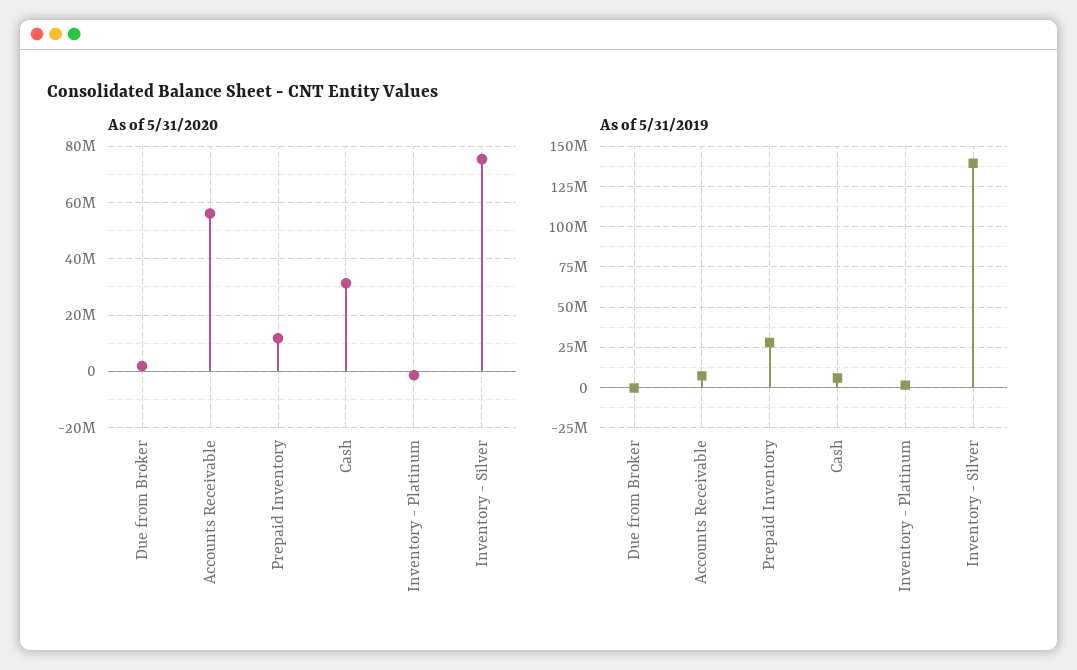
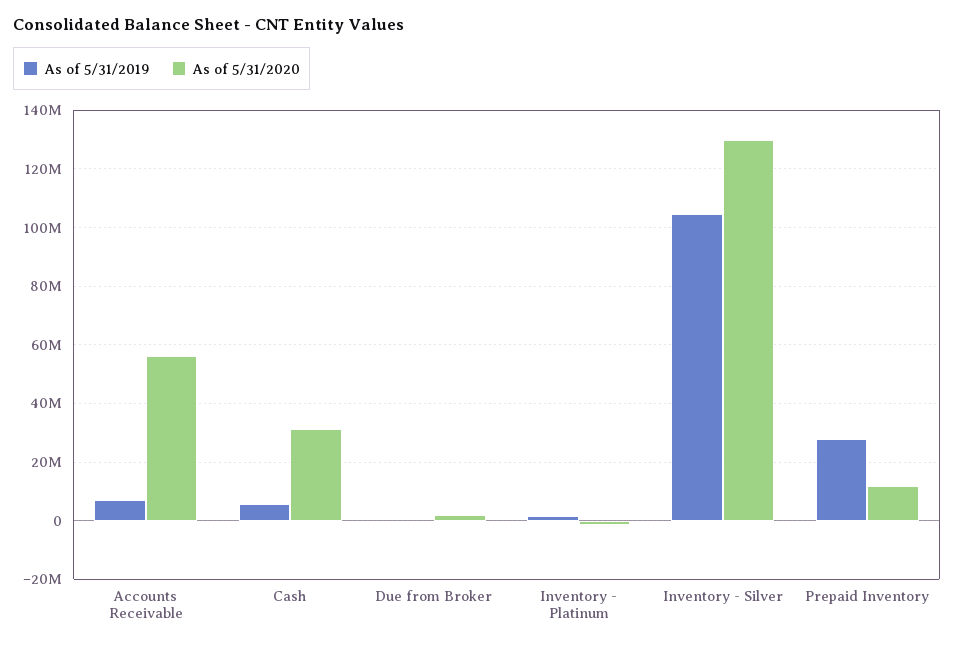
As of 5/31/2020, Inventory - Silver: 75000000 -> 130000000
As of 5/31/2019, Inventory - Silver: 140000000 -> 105000000

